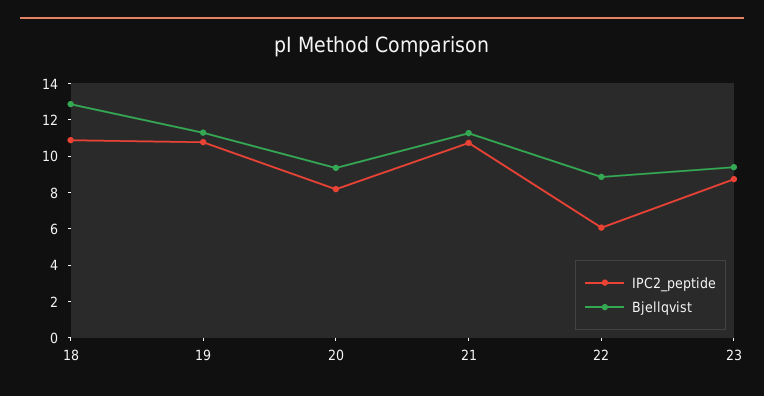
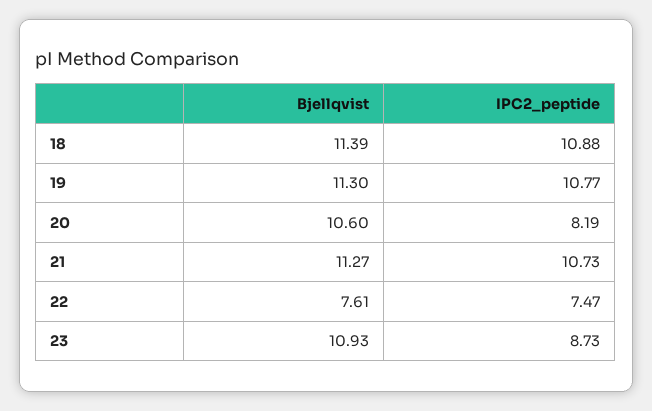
Bjellqvist, 18: 13 -> 11.39
Bjellqvist, 20: 9.5 -> 10.6
IPC2_peptide, 22: 6 -> 7.47
Bjellqvist, 22: 9 -> 7.61
Bjellqvist, 23: 9.5 -> 10.93

